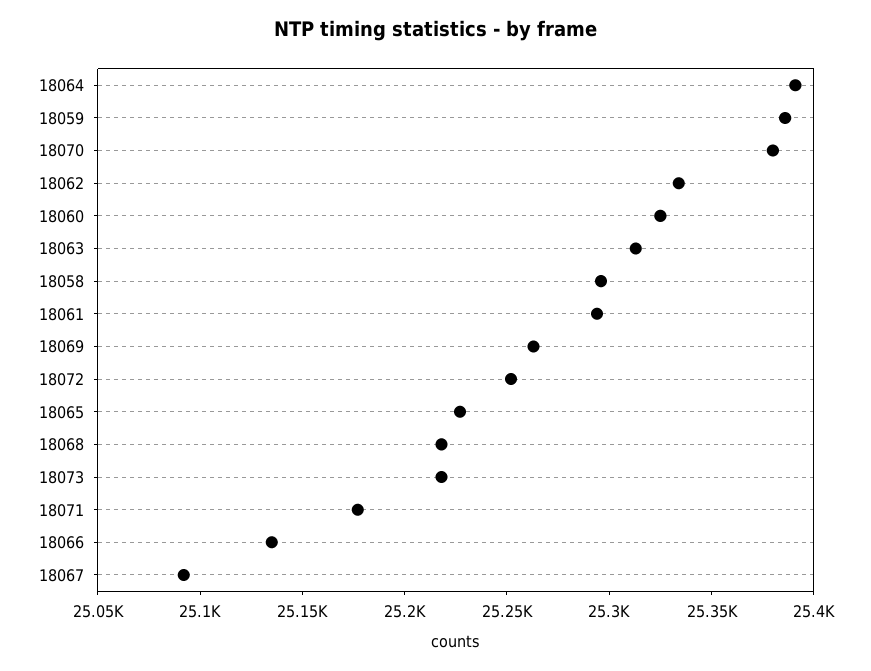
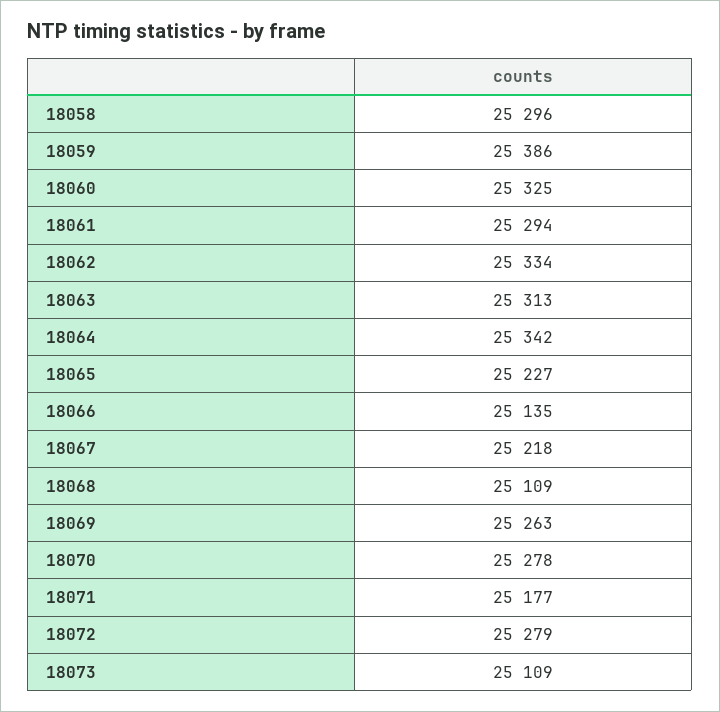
18064: 25390 -> 25342
18070: 25380 -> 25278
18072: 25250 -> 25279
18068: 25220 -> 25109
18073: 25220 -> 25109
18067: 25090 -> 25218

